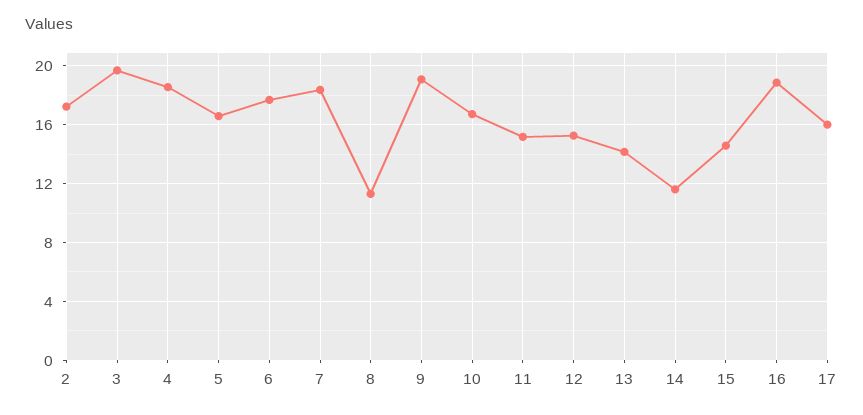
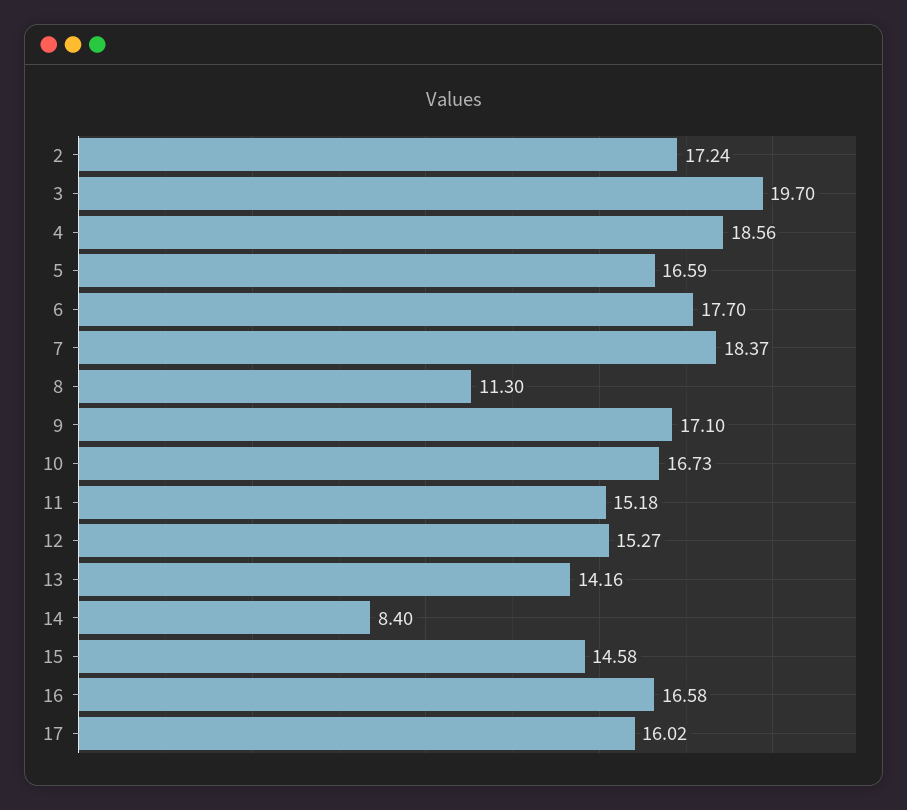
9: 19 -> 17.1
14: 11.5 -> 8.4
16: 19 -> 16.58

